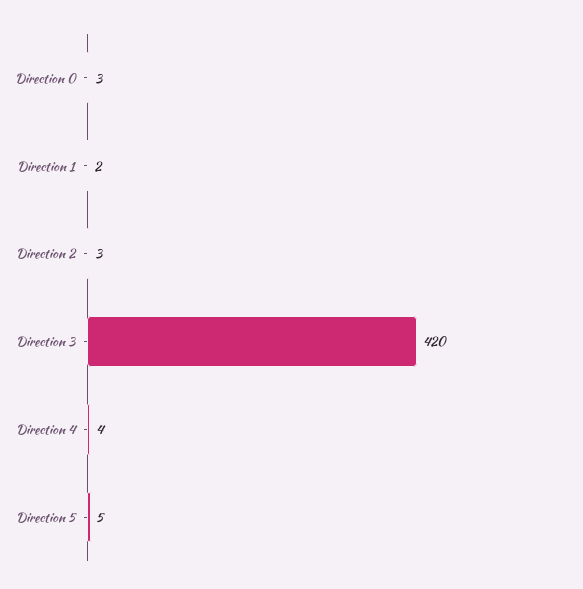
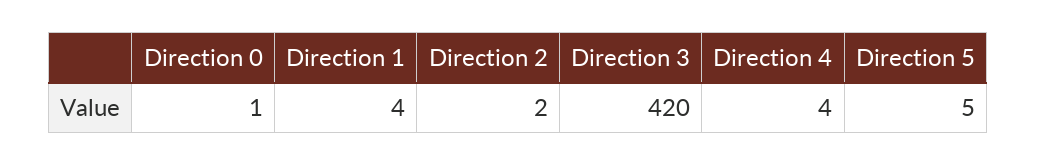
Direction 0: 3 -> 1
Direction 1: 2 -> 4
Direction 2: 3 -> 2

